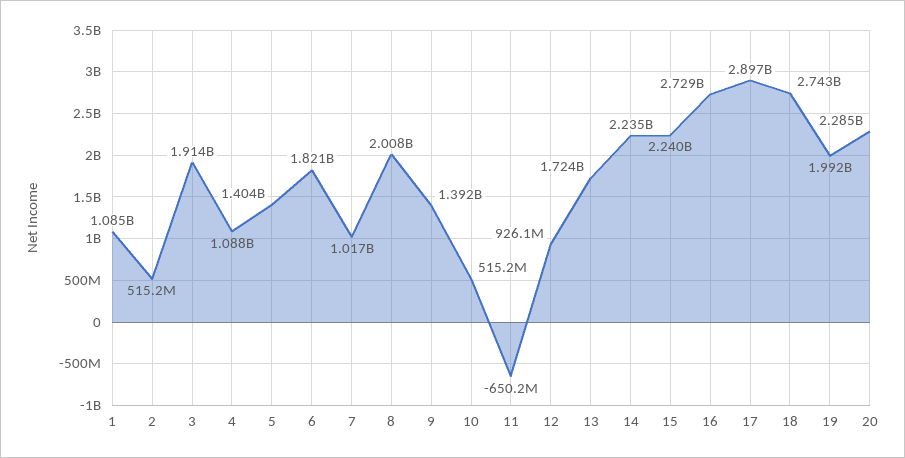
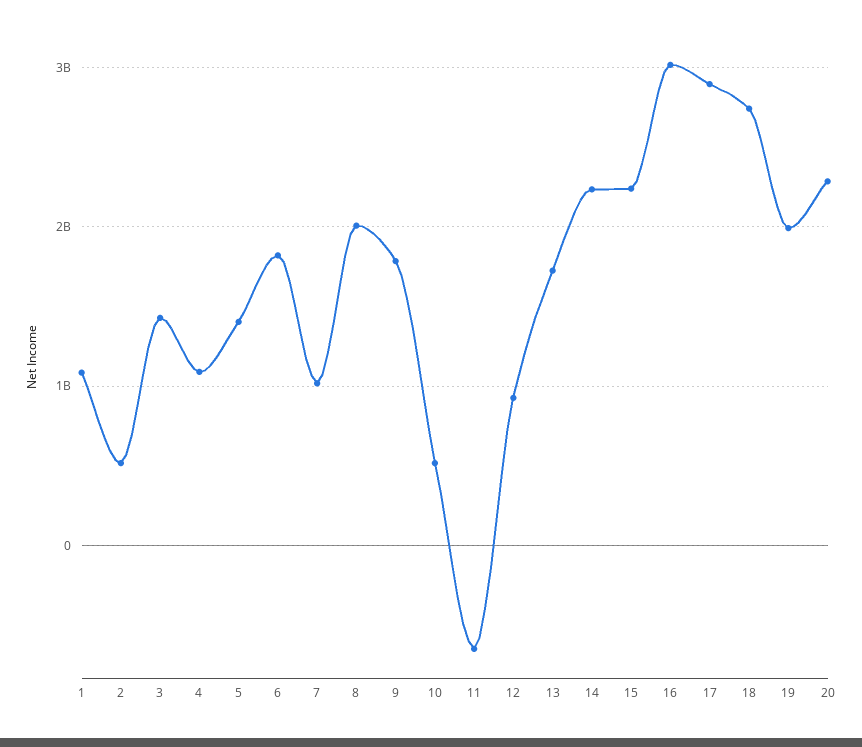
3: 1914000000 -> 1400000000
9: 1392000000 -> 1800000000
16: 2729000000 -> 3000000000

